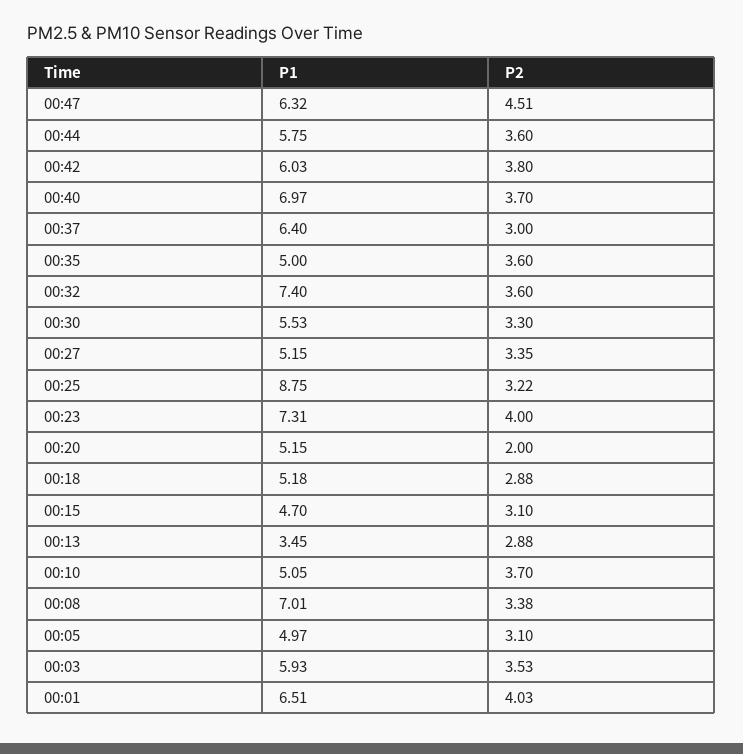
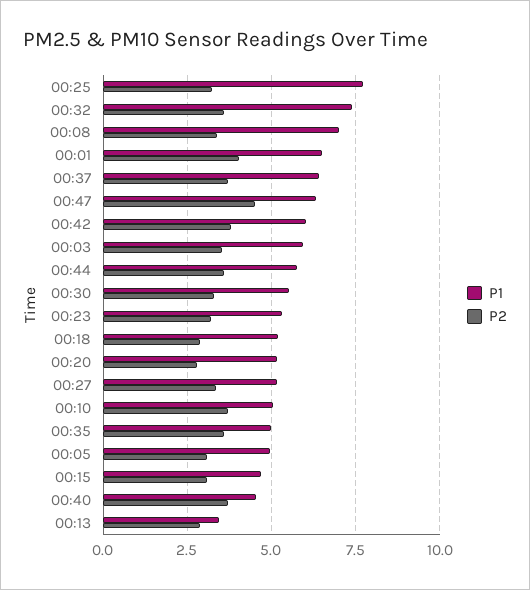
P1, 00:40: 6.97 -> 4.5
P2, 00:37: 3 -> 3.75
P1, 00:25: 8.75 -> 7.75
P1, 00:23: 7.31 -> 5.25
P2, 00:23: 4 -> 3.25
P2, 00:20: 2 -> 2.75

